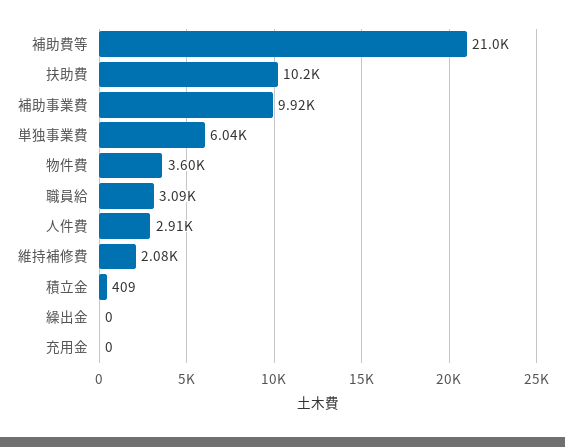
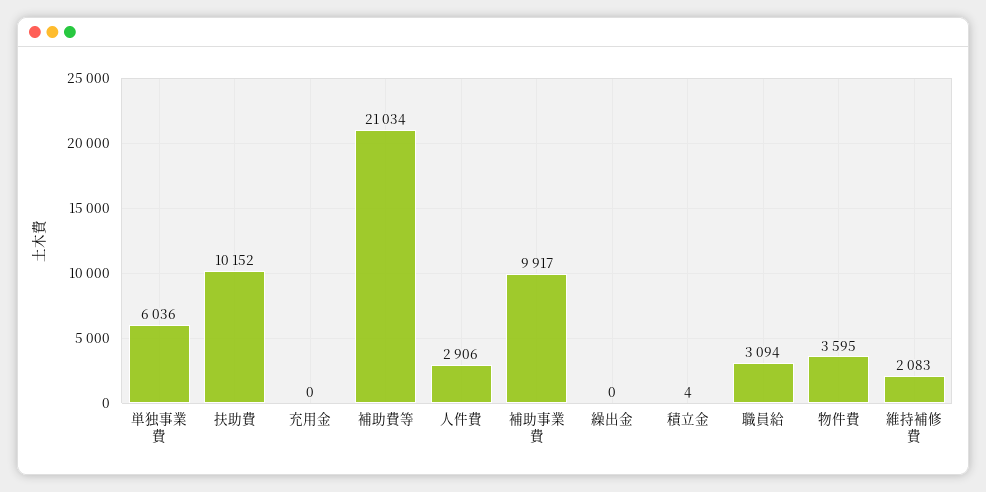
積立金: 409 -> 4

